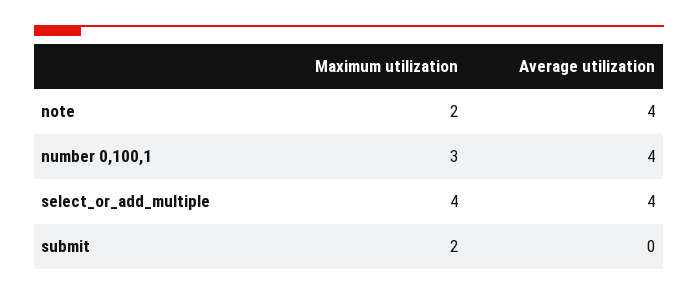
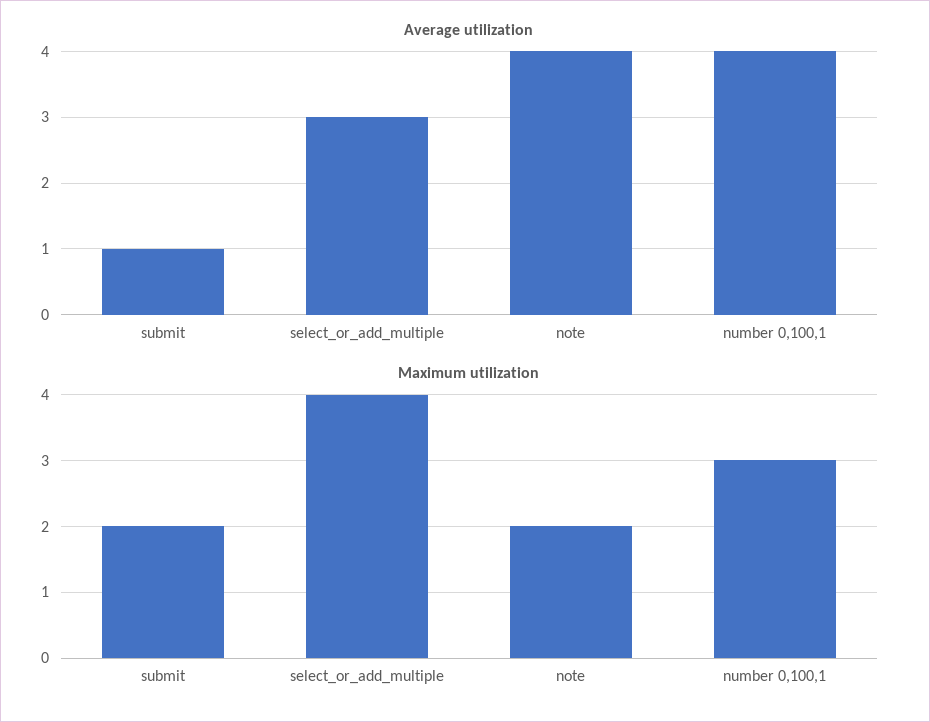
Average utilization, select_or_add_multiple: 4 -> 3
Average utilization, submit: 0 -> 1

